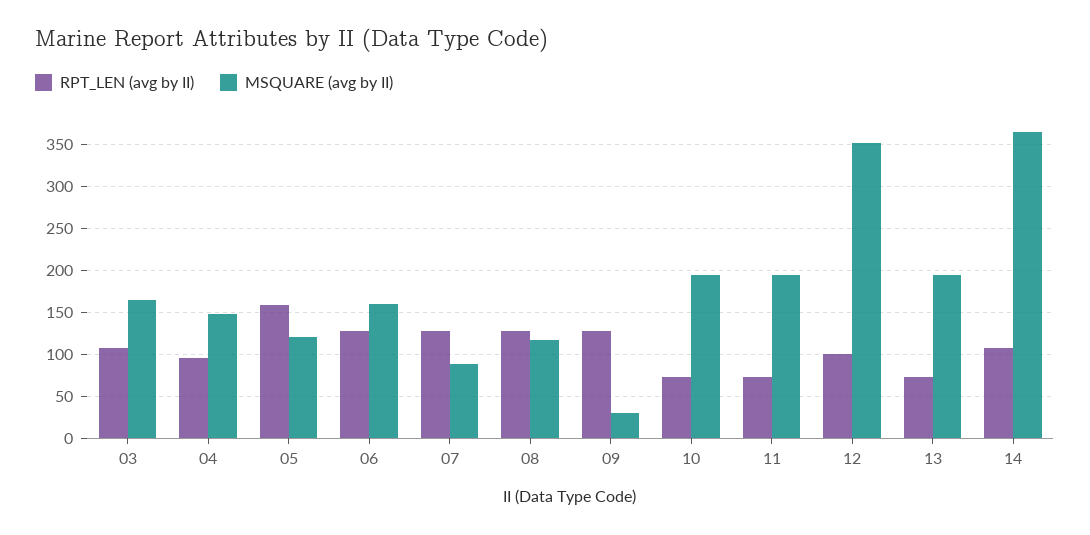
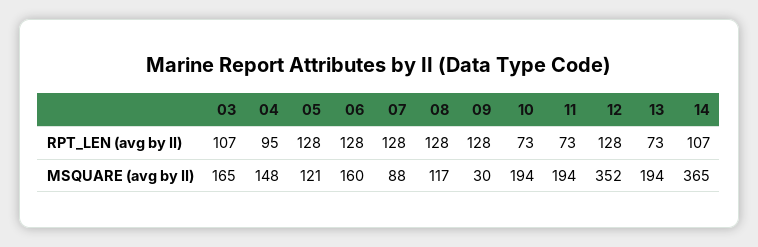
RPT_LEN (avg by II), 05: 160 -> 128
RPT_LEN (avg by II), 12: 100 -> 128

